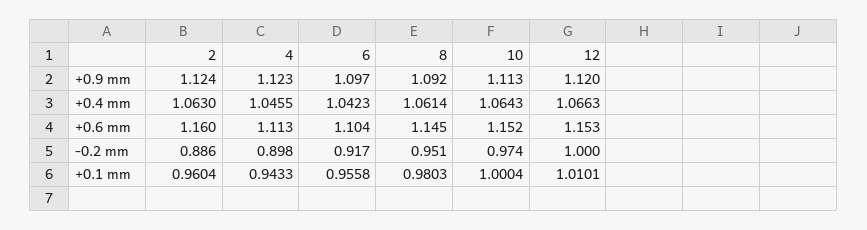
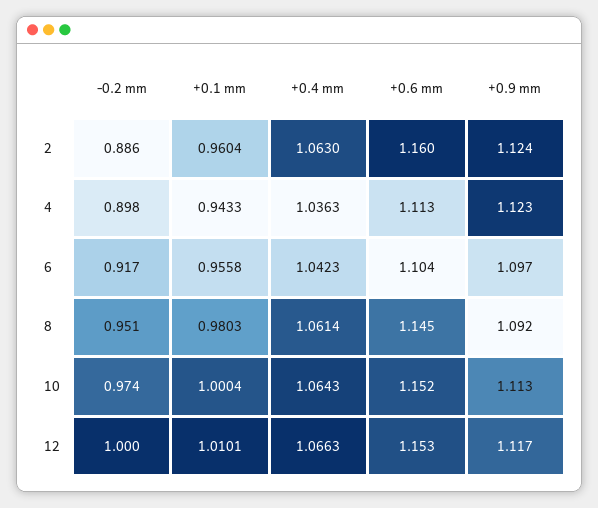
12, +0.9 mm: 1.12 -> 1.117
4, +0.4 mm: 1.0455 -> 1.0363

